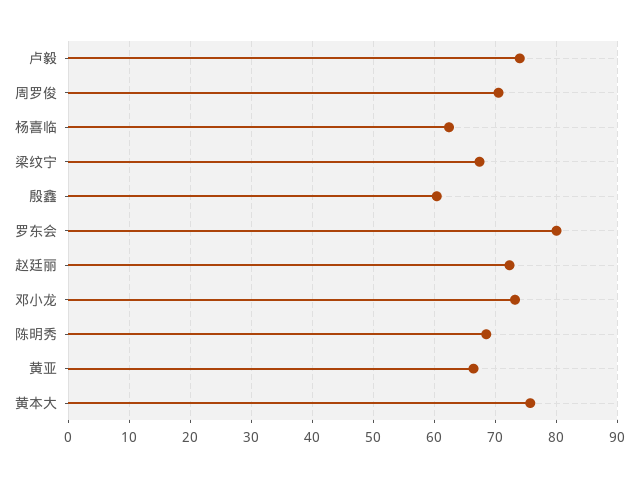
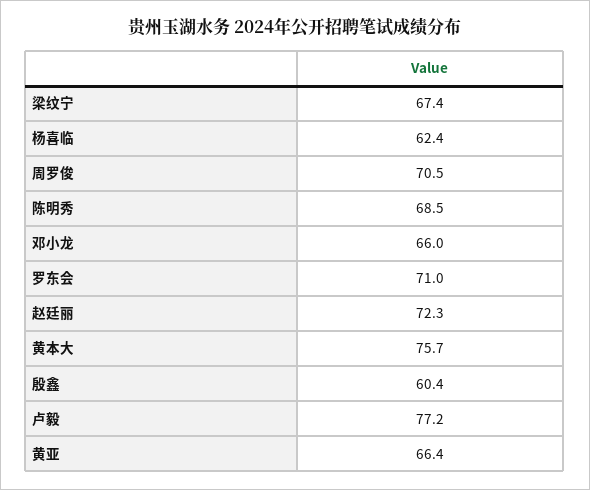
卢毅: 74 -> 77.2
罗东会: 80 -> 71
邓小龙: 73 -> 66

